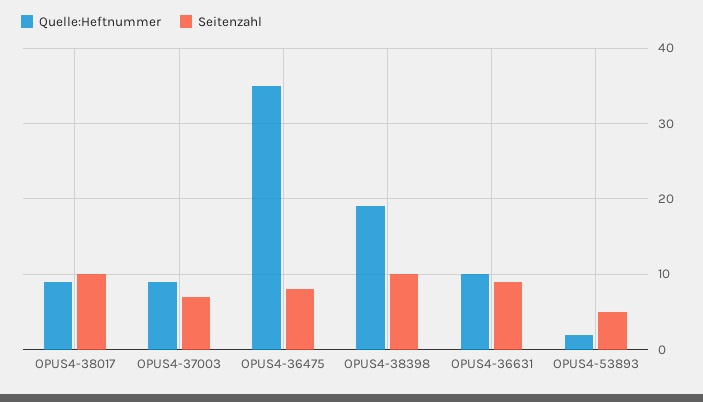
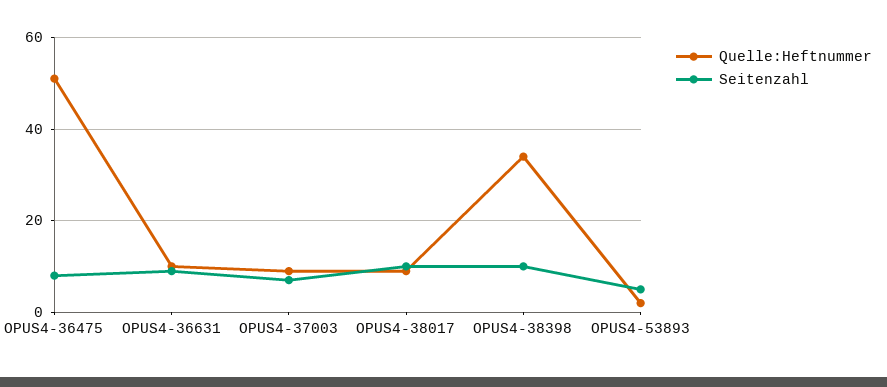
Quelle:Heftnummer, OPUS4-36475: 35 -> 50
Quelle:Heftnummer, OPUS4-38398: 19 -> 35

